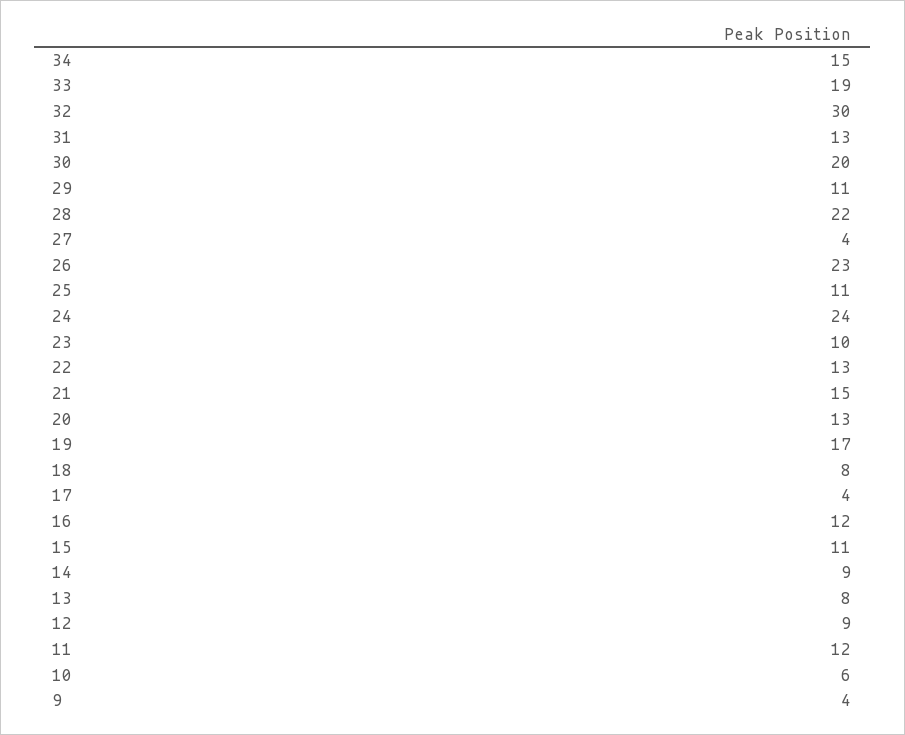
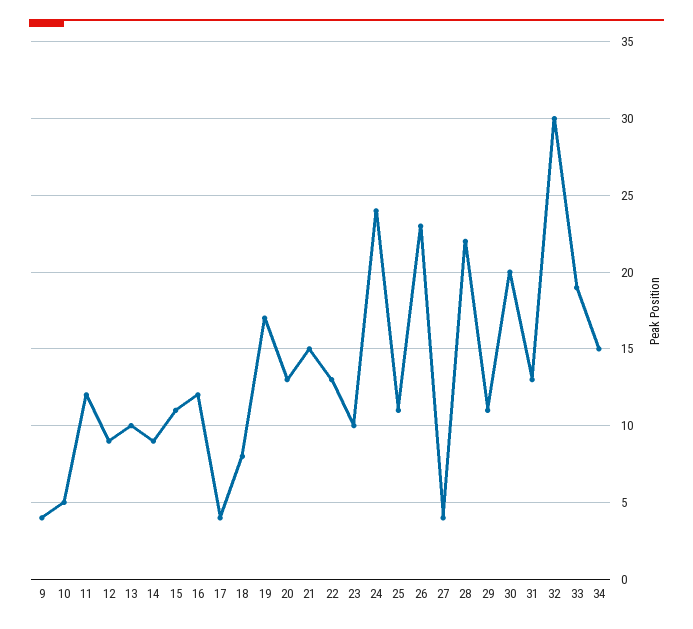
13: 8 -> 10
10: 6 -> 5

